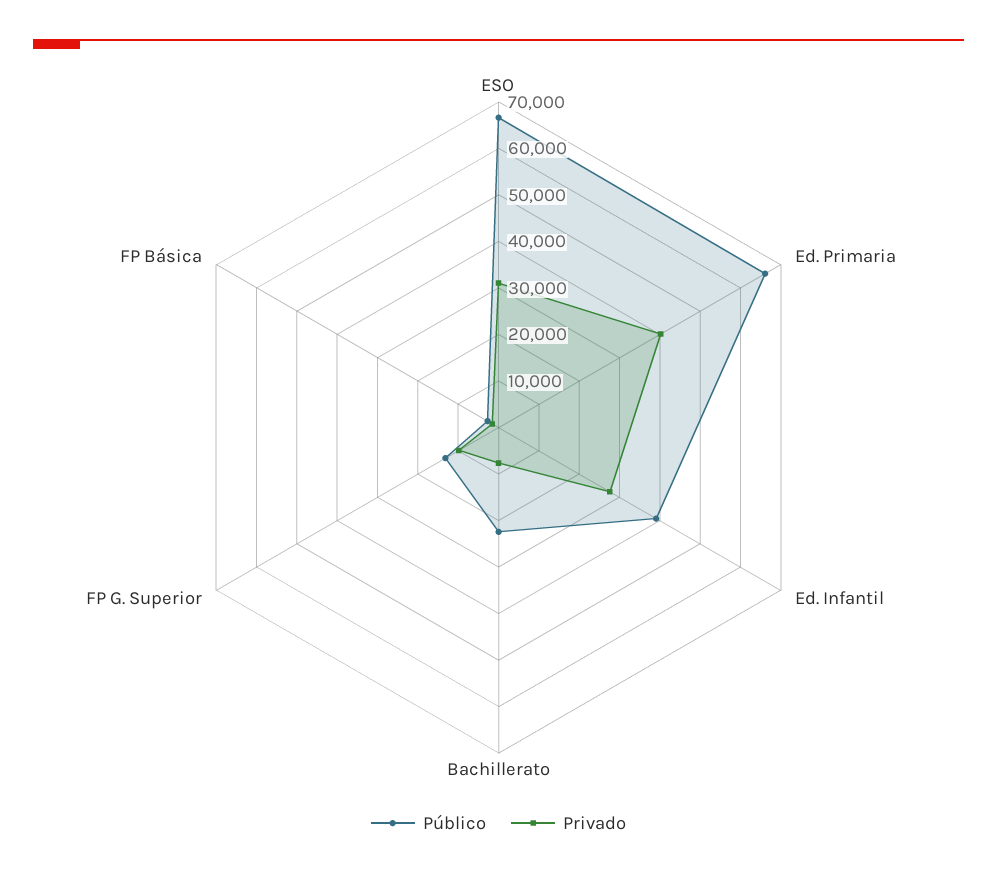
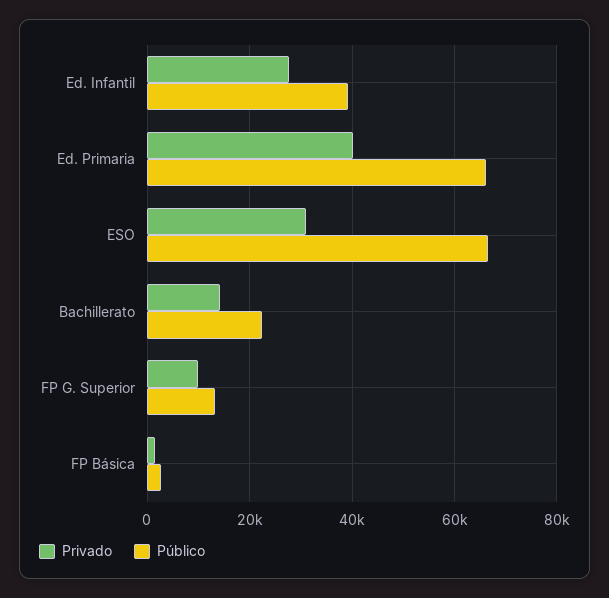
Privado, Bachillerato: 8000 -> 14000

